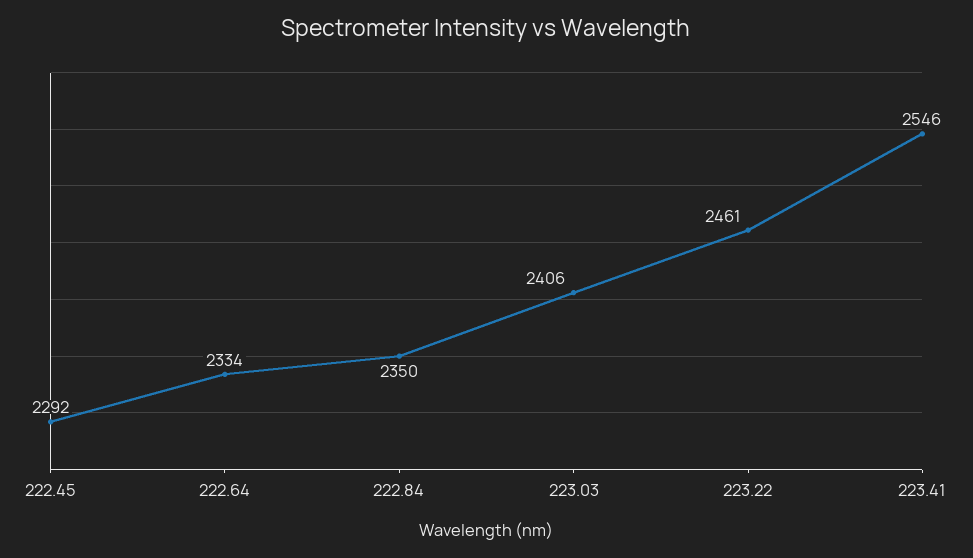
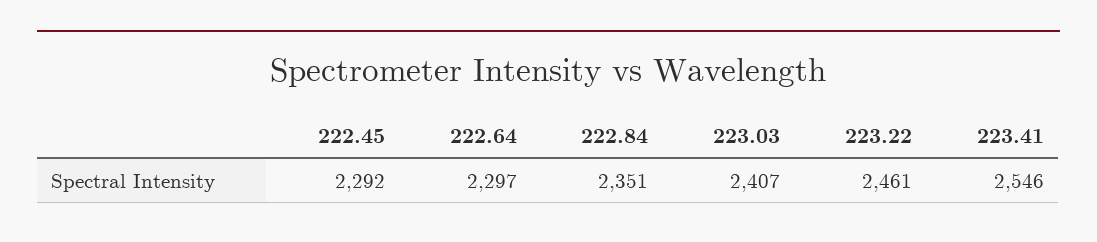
222.64: 2334 -> 2297
222.84: 2350 -> 2351
223.03: 2406 -> 2407

